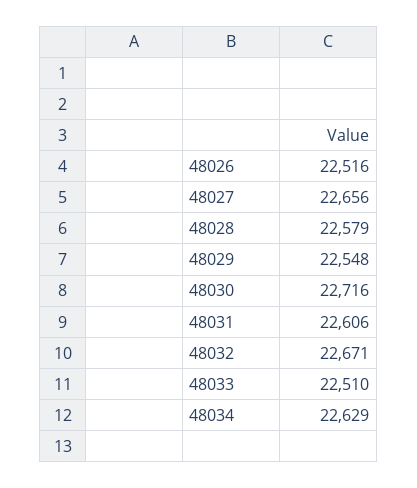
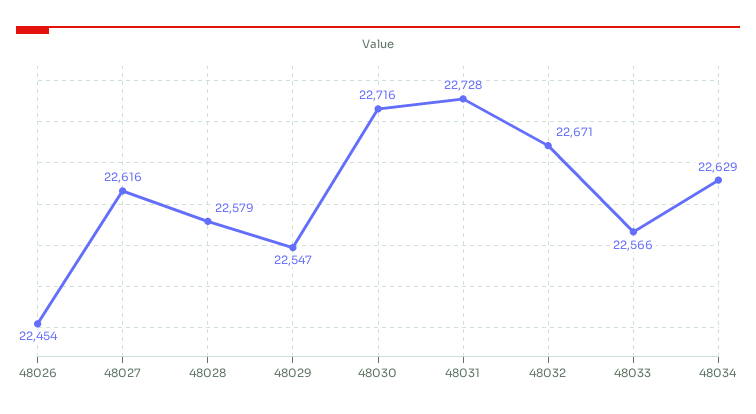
48026: 22516 -> 22454
48027: 22656 -> 22616
48029: 22548 -> 22547
48031: 22606 -> 22728
48033: 22510 -> 22566

